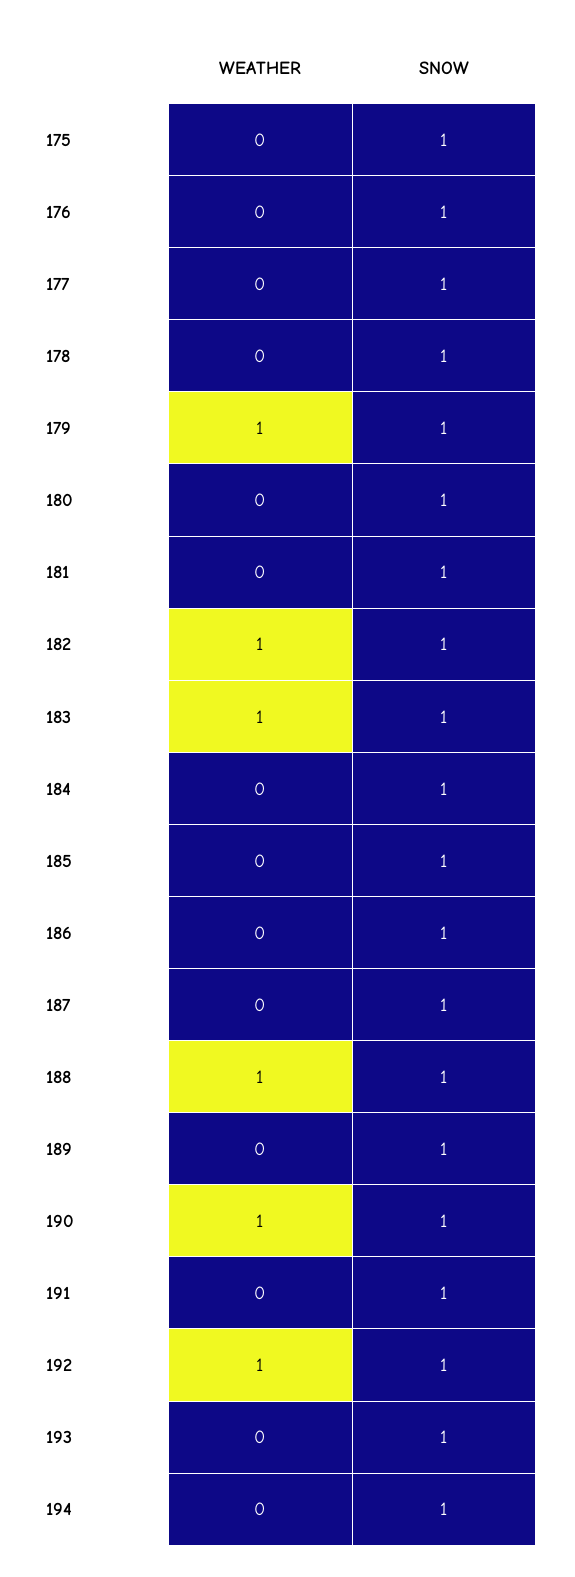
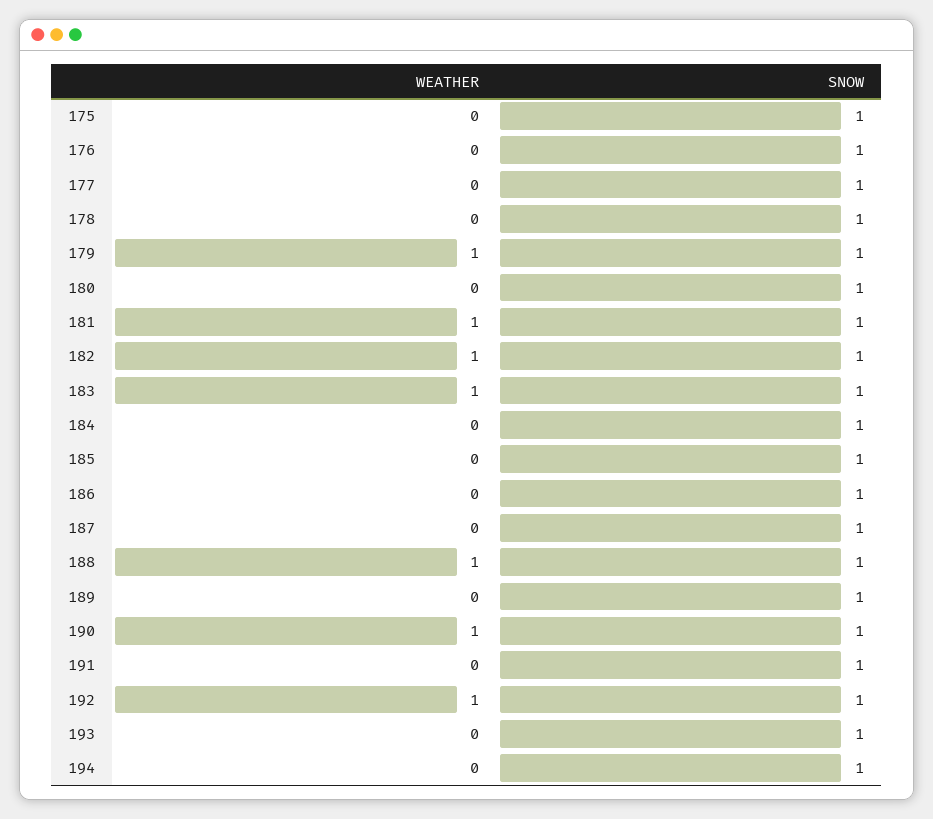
WEATHER, 181: 0 -> 1

